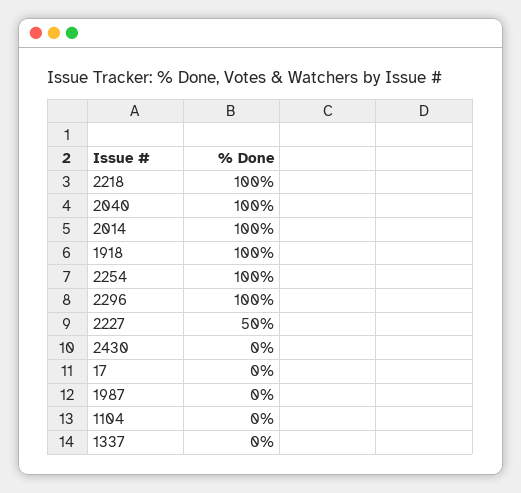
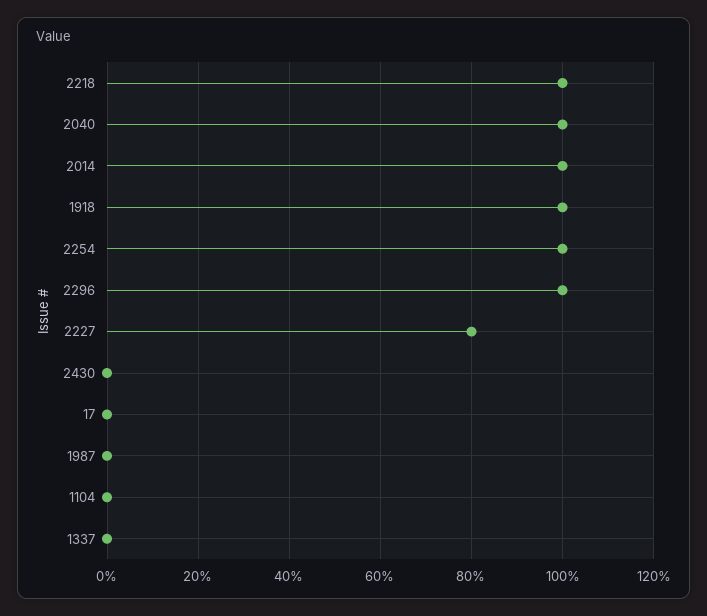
2227: 50 -> 80

